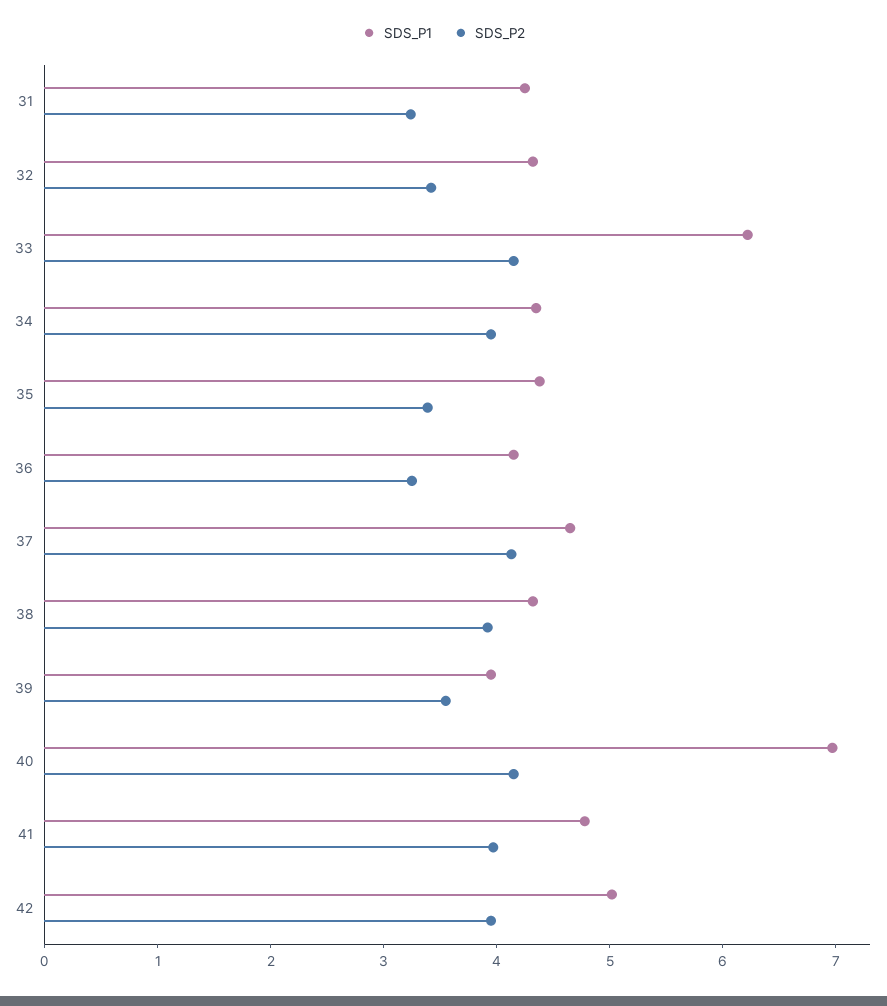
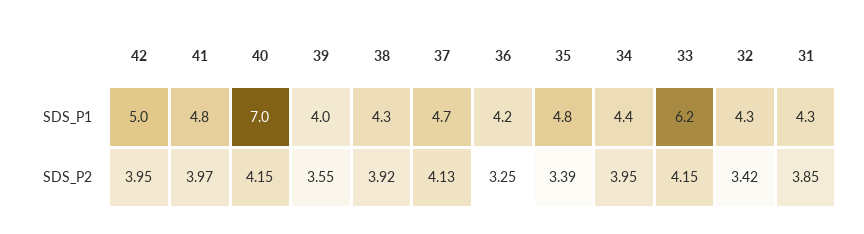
SDS_P2, 31: 3.2 -> 3.85
SDS_P1, 35: 4.4 -> 4.8

